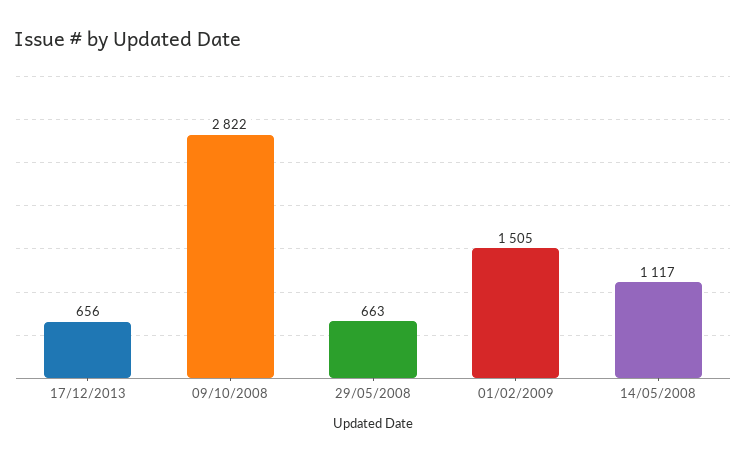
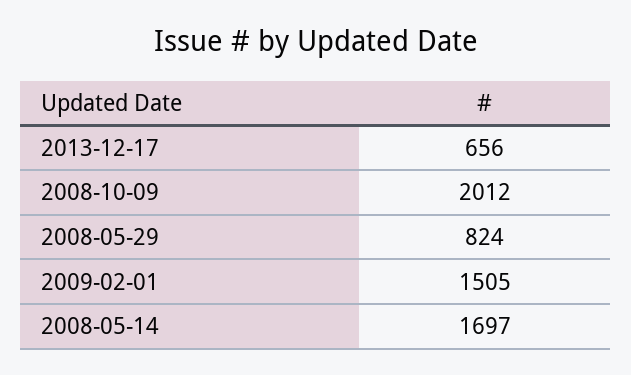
09/10/2008: 2822 -> 2012
29/05/2008: 663 -> 824
14/05/2008: 1117 -> 1697

